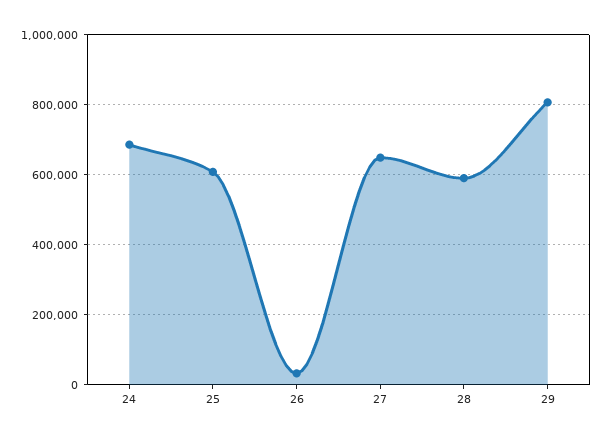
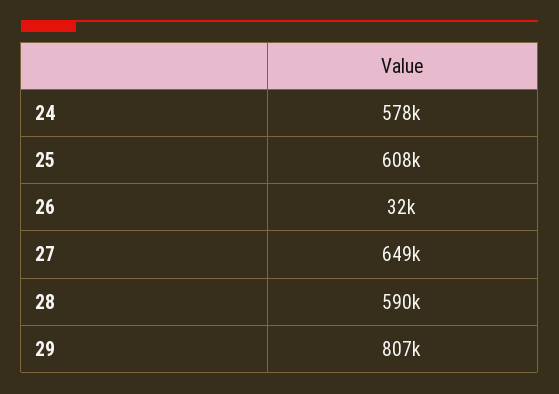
24: 680000 -> 578000

